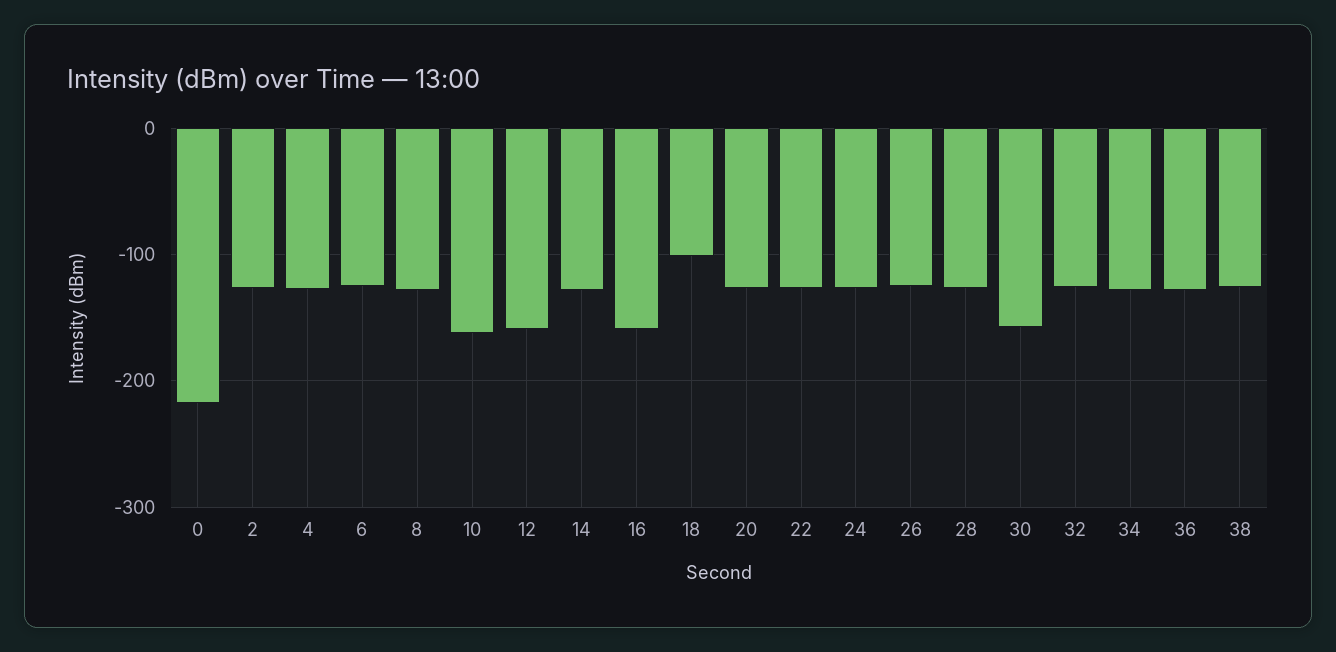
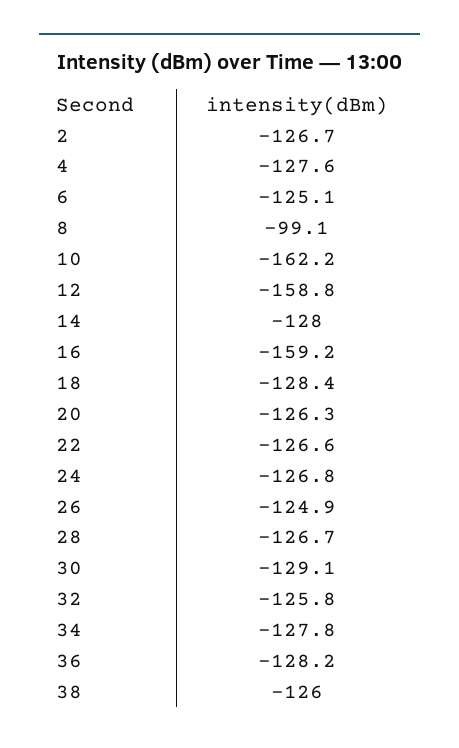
0: -220 -> none
8: -130 -> -99.1
18: -100 -> -128.4
30: -160 -> -129.1

